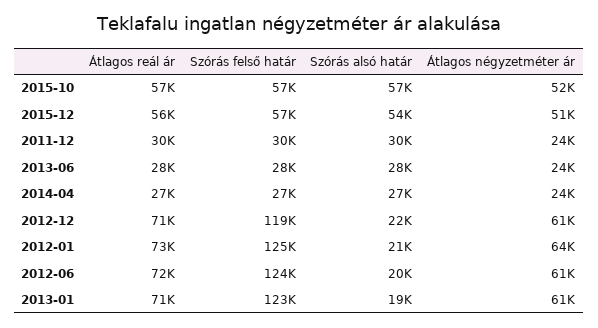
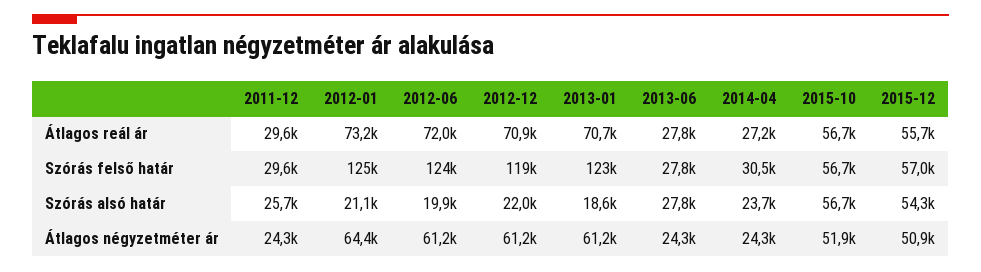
Szórás alsó határ, 2011-12: 30000 -> 25700
Szórás felső határ, 2014-04: 27000 -> 30500
Szórás alsó határ, 2014-04: 27000 -> 23700

